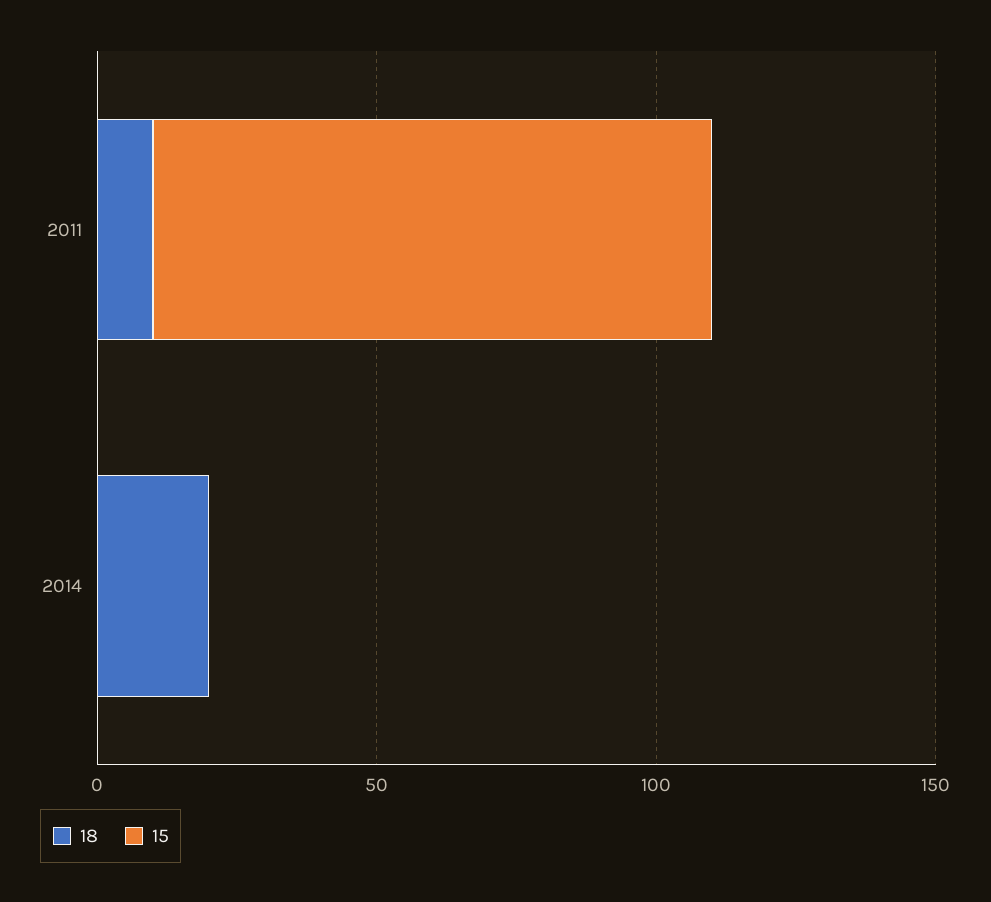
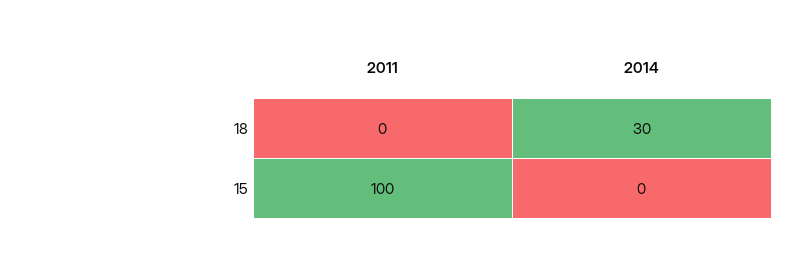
18, 2011: 10 -> 0
18, 2014: 20 -> 30

